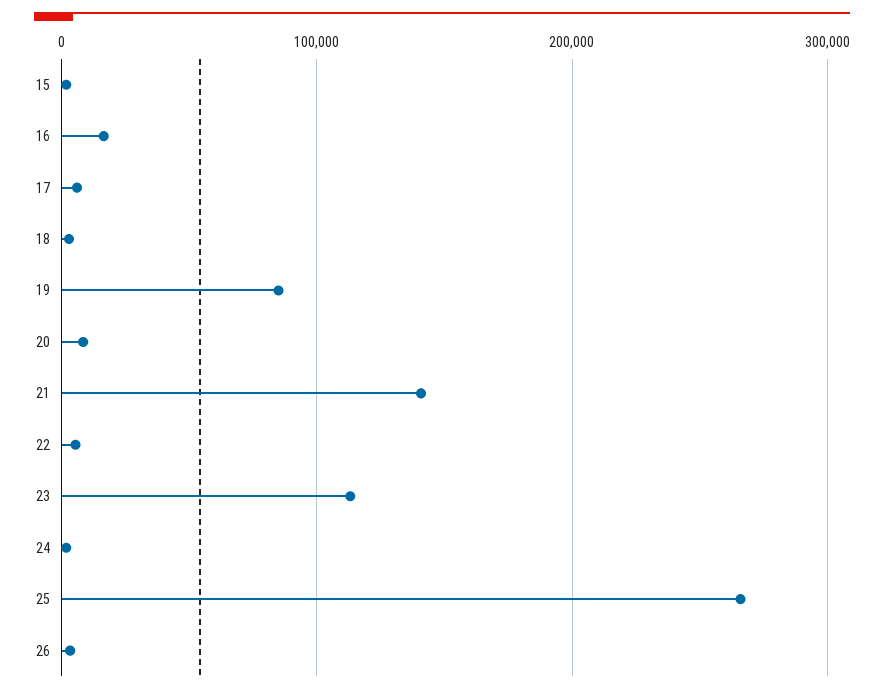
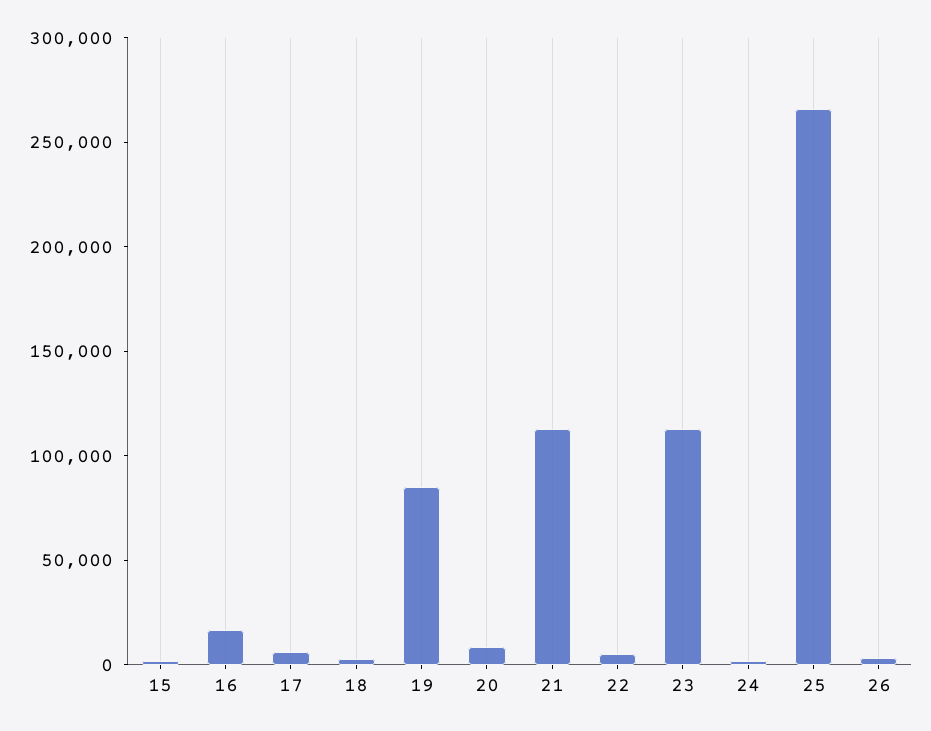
21: 140000 -> 110000

